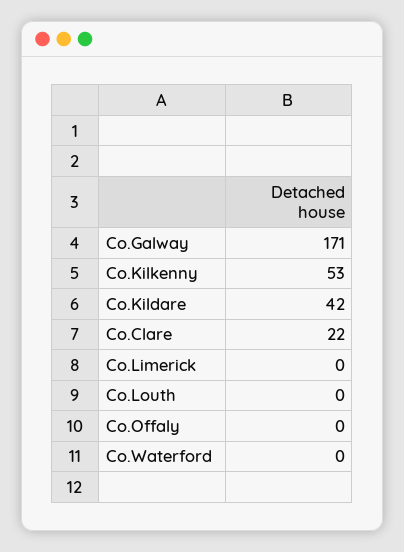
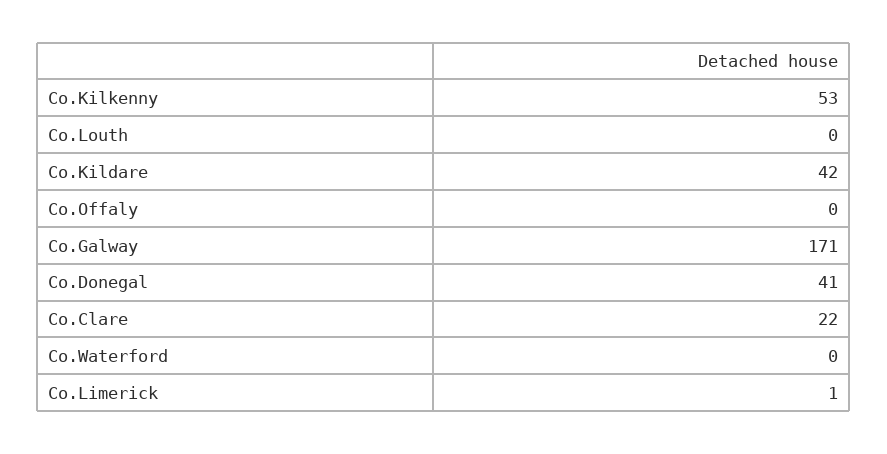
Co.Limerick: 0 -> 1
Co.Donegal: none -> 41

